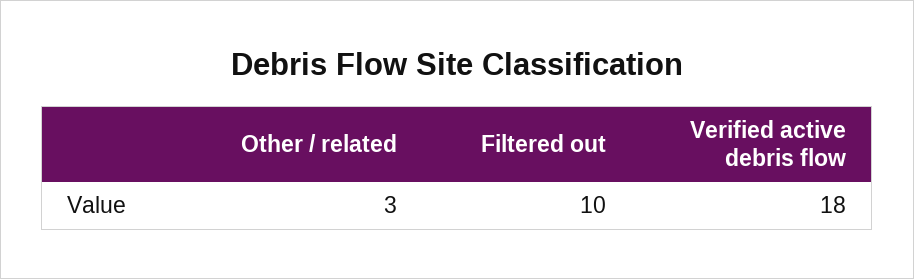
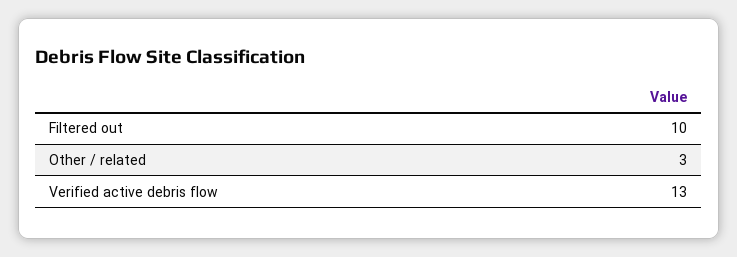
Verified active debris flow: 18 -> 13

